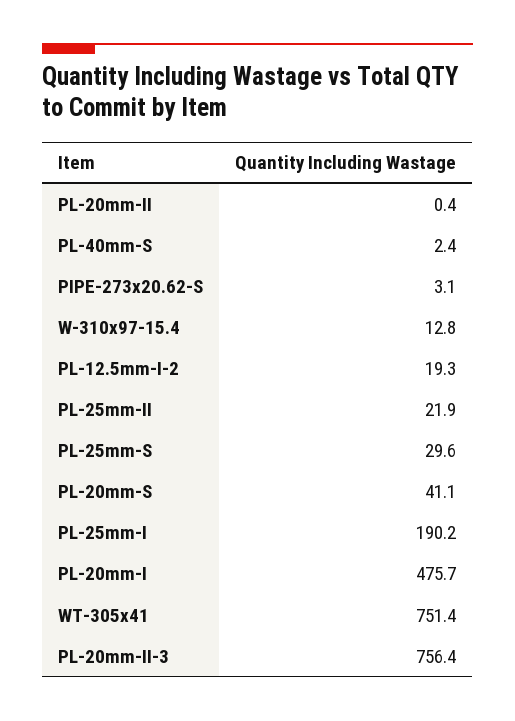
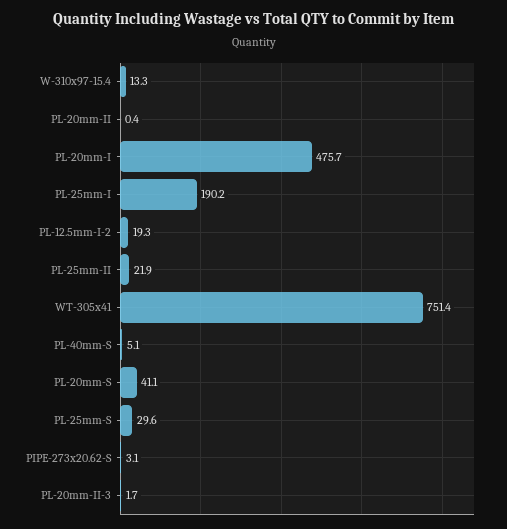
PL-40mm-S: 2.4 -> 5.1
W-310x97-15.4: 12.8 -> 13.3
PL-20mm-II-3: 756.4 -> 1.7

